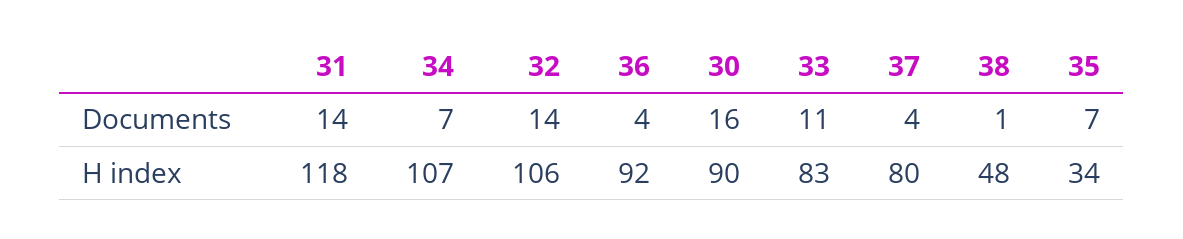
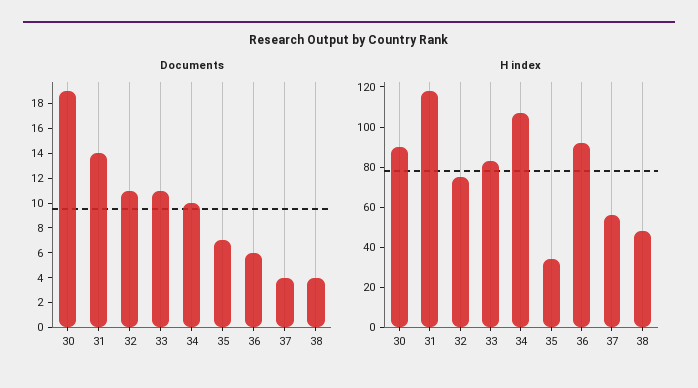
Documents, 34: 7 -> 10
Documents, 32: 14 -> 11
Documents, 36: 4 -> 6
Documents, 30: 16 -> 19
Documents, 38: 1 -> 4
H index, 32: 106 -> 75
H index, 37: 80 -> 55

